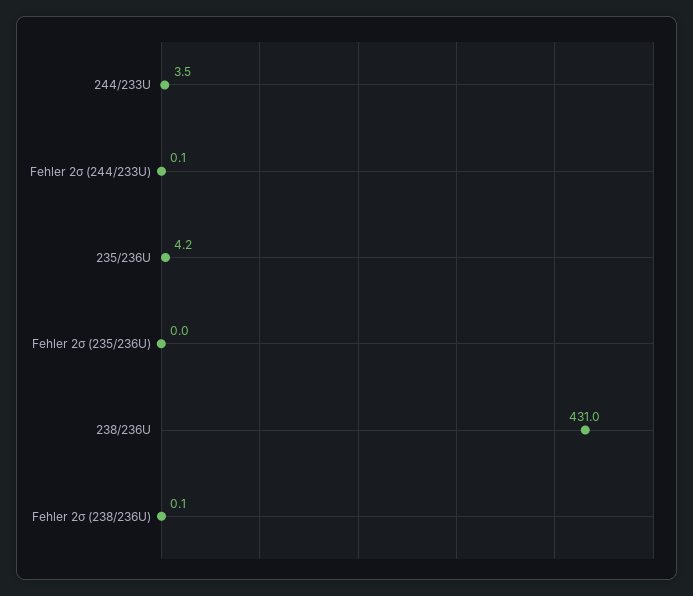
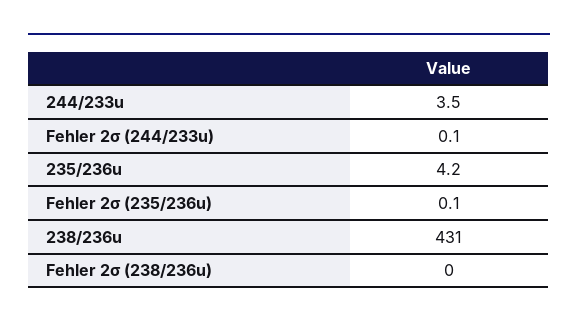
Fehler 2σ (235/236U): 0 -> 0.1
Fehler 2σ (238/236U): 0.1 -> 0

